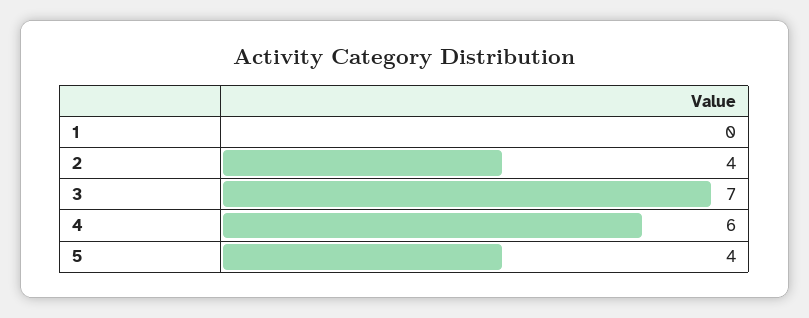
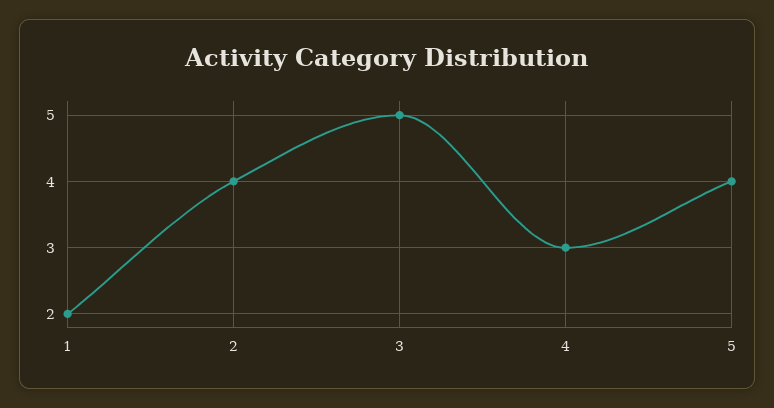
1: 0 -> 2
3: 7 -> 5
4: 6 -> 3

